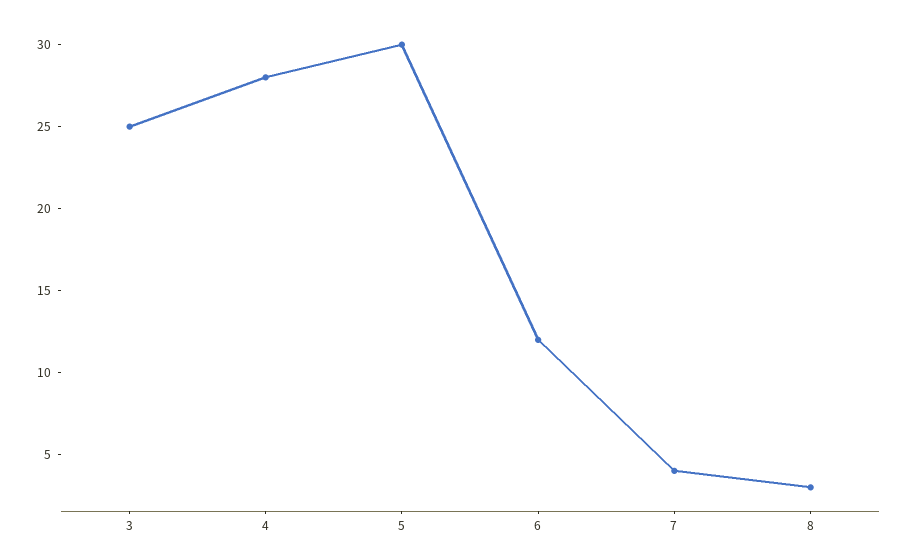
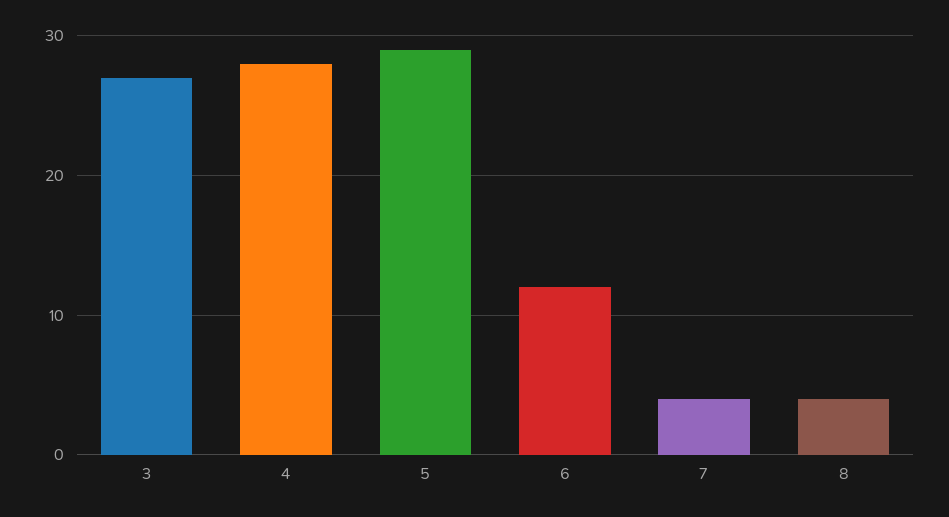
3: 25 -> 27
5: 30 -> 29
8: 3 -> 4

